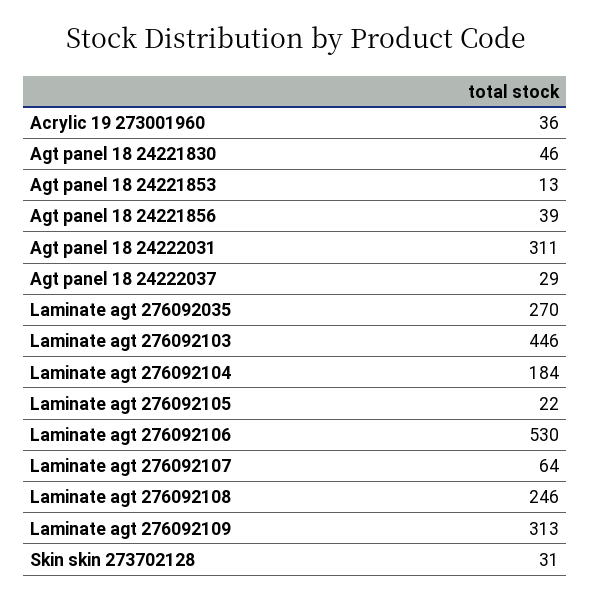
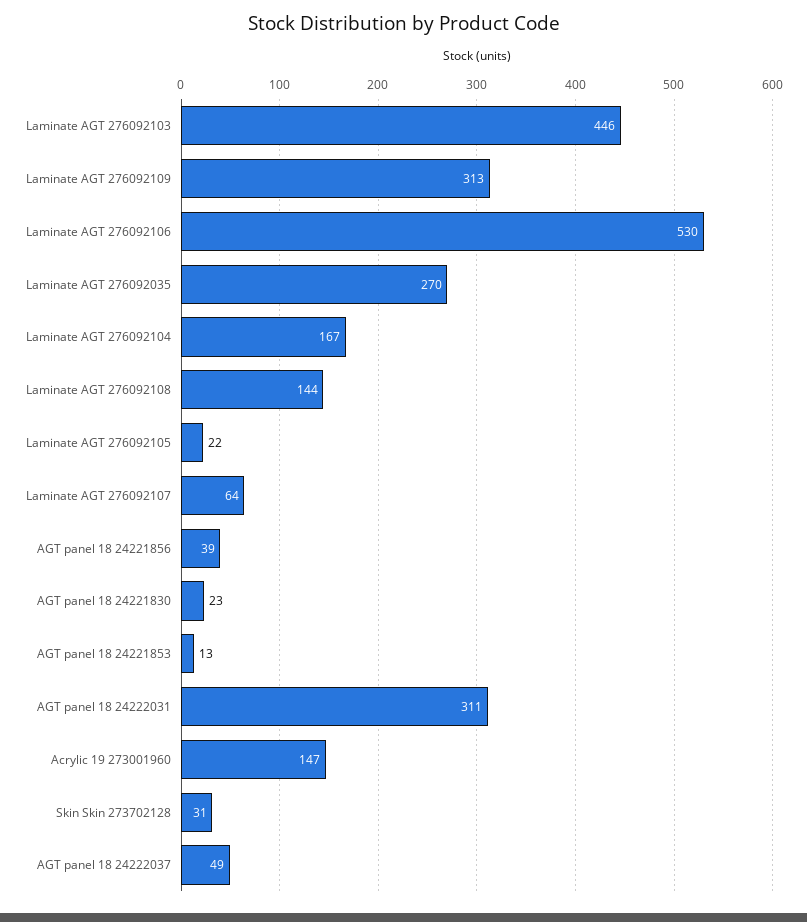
Acrylic 19 273001960: 36 -> 147
Agt panel 18 24221830: 46 -> 23
Agt panel 18 24222037: 29 -> 49
Laminate agt 276092104: 184 -> 167
Laminate agt 276092108: 246 -> 144

